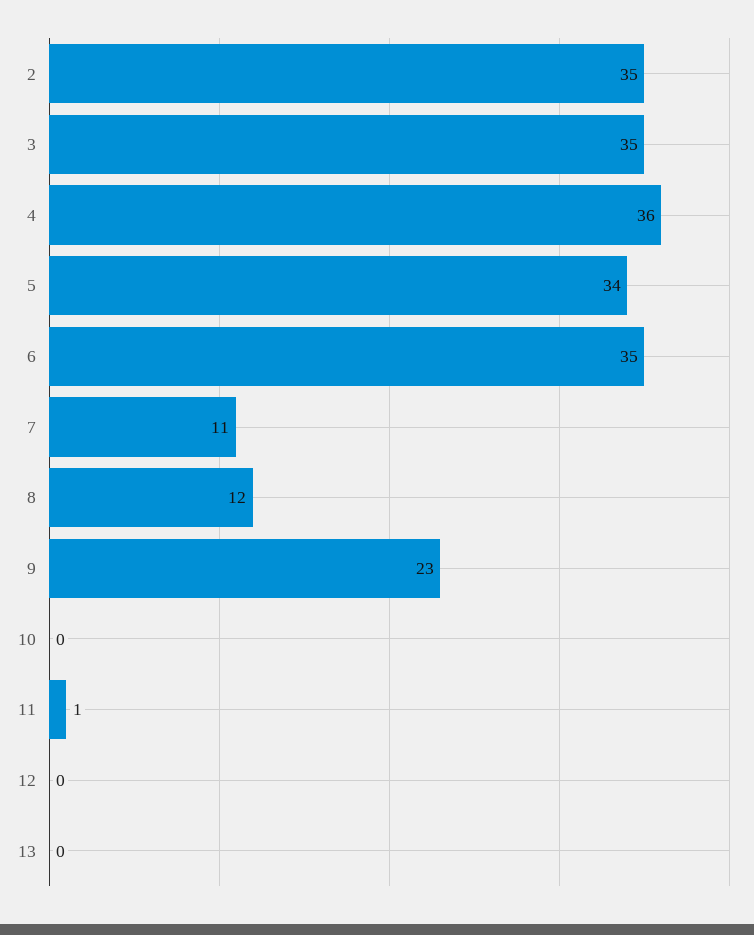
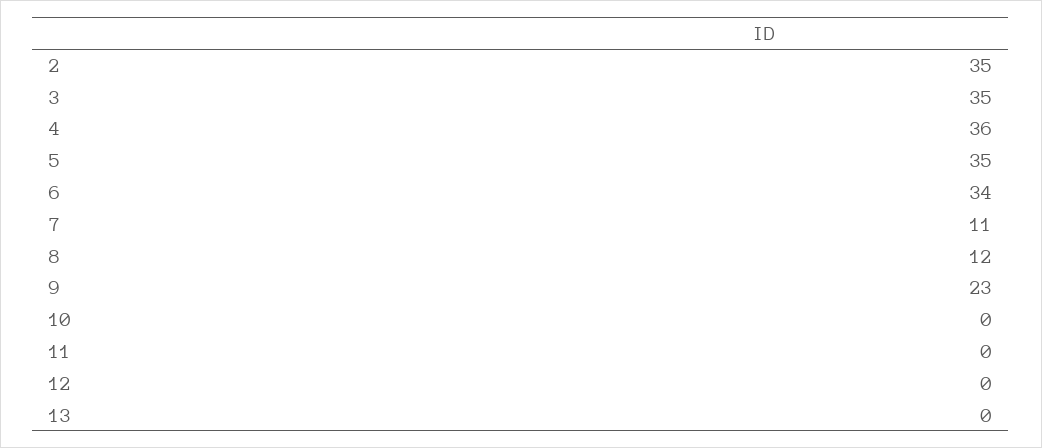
5: 34 -> 35
6: 35 -> 34
11: 1 -> 0

